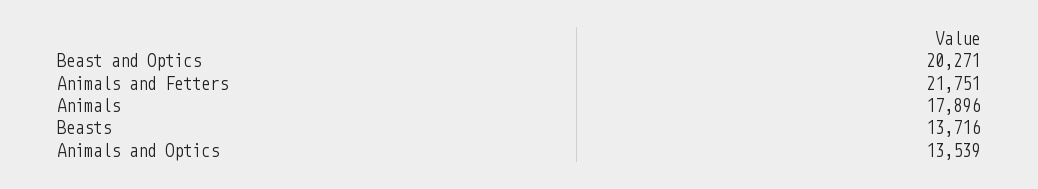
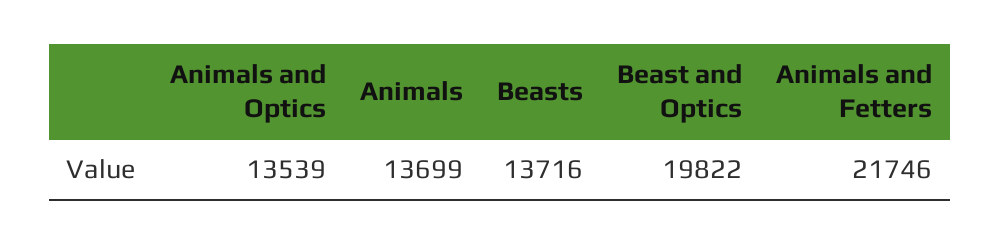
Beast and Optics: 20271 -> 19822
Animals and Fetters: 21751 -> 21746
Animals: 17896 -> 13699

